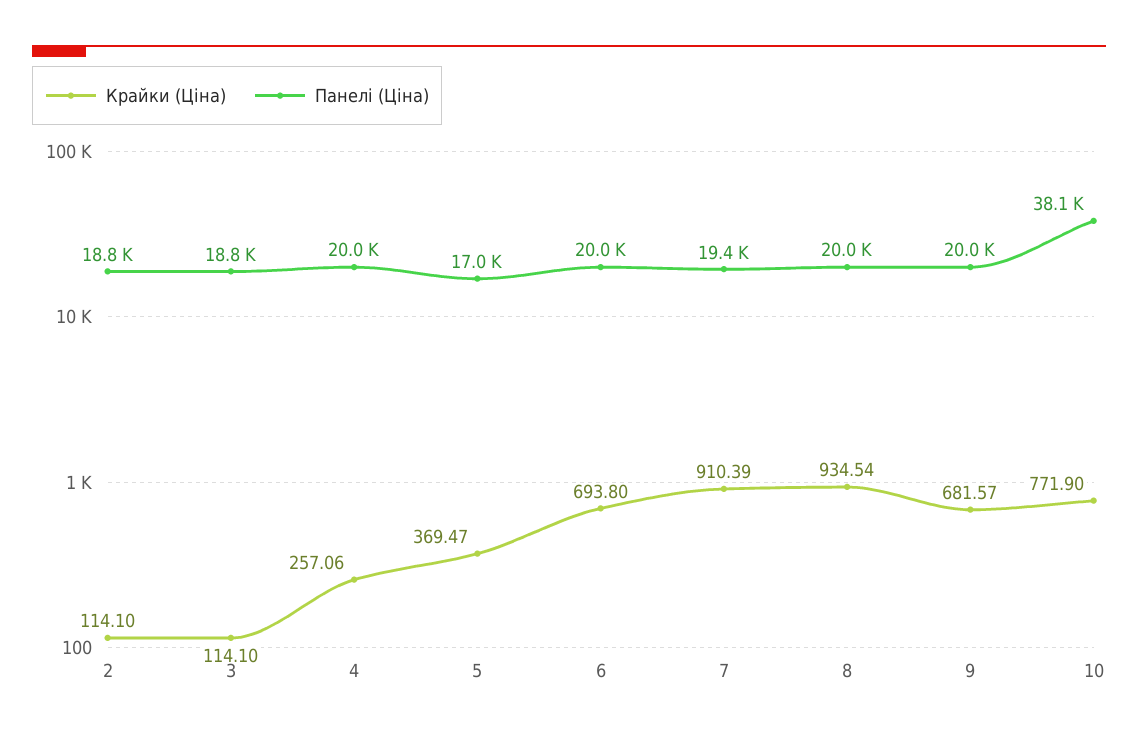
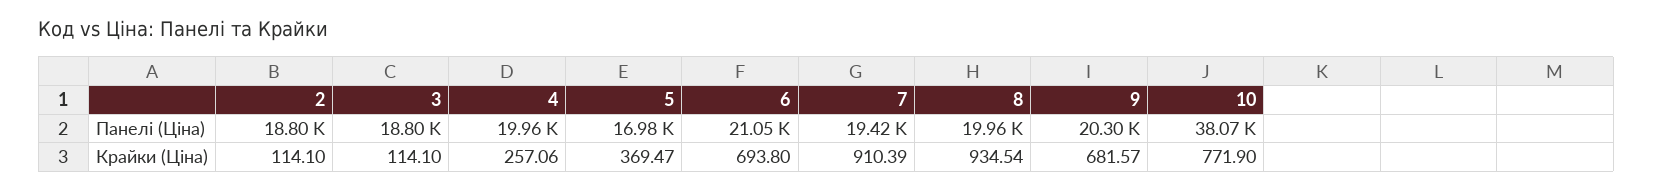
Панелі (Ціна), 6: 20000 -> 21050
Панелі (Ціна), 9: 20000 -> 20300

